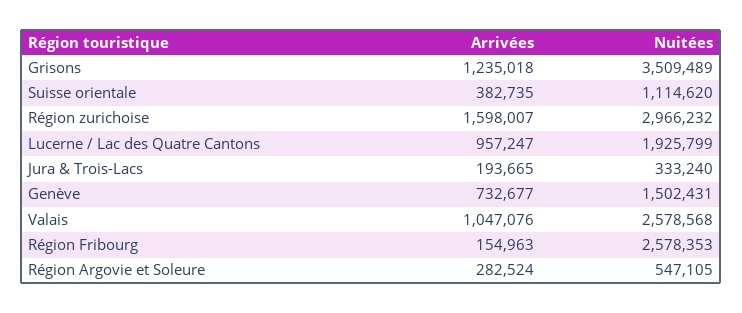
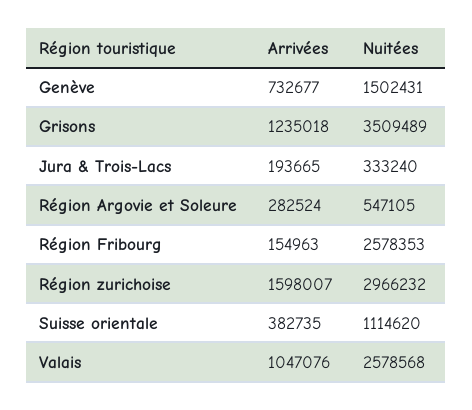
Arrivées, Lucerne / Lac des Quatre Cantons: 957247 -> none
Nuitées, Lucerne / Lac des Quatre Cantons: 1925799 -> none

